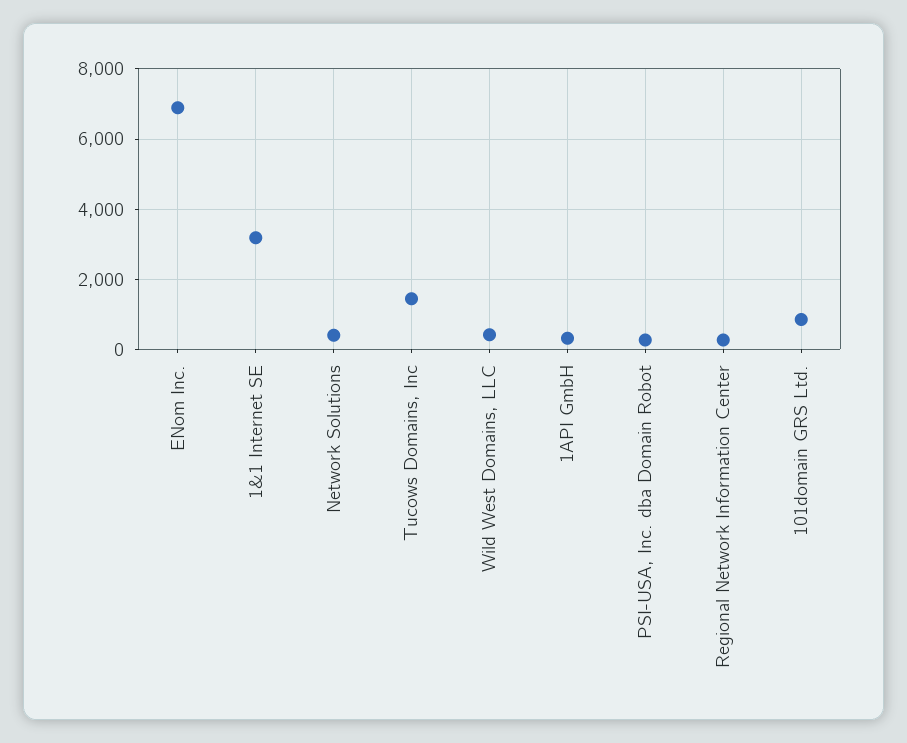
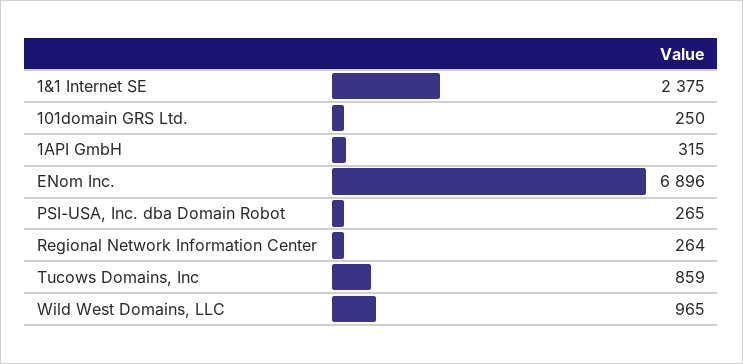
1&1 Internet SE: 3200 -> 2375
Network Solutions: 400 -> none
Tucows Domains, Inc: 1400 -> 859
Wild West Domains, LLC: 400 -> 965
101domain GRS Ltd.: 800 -> 250

